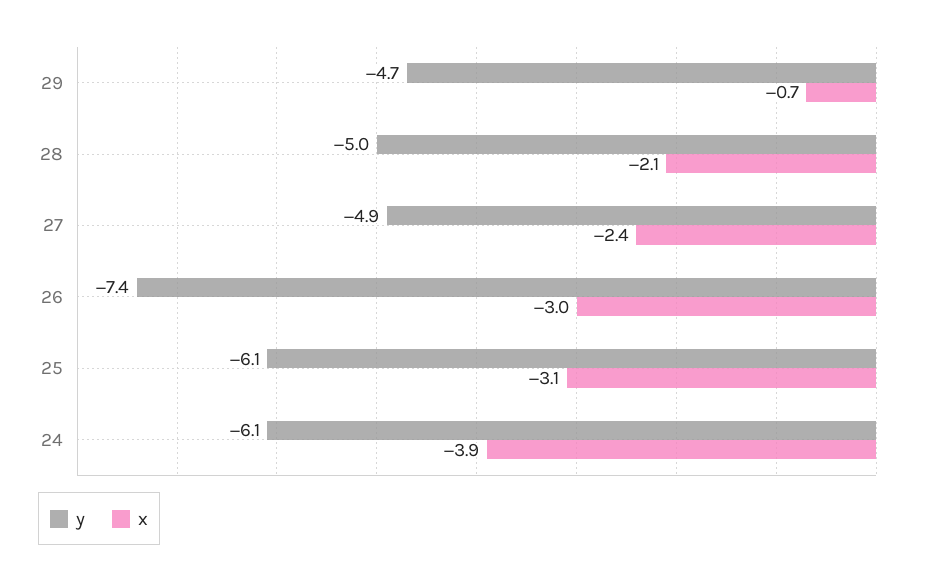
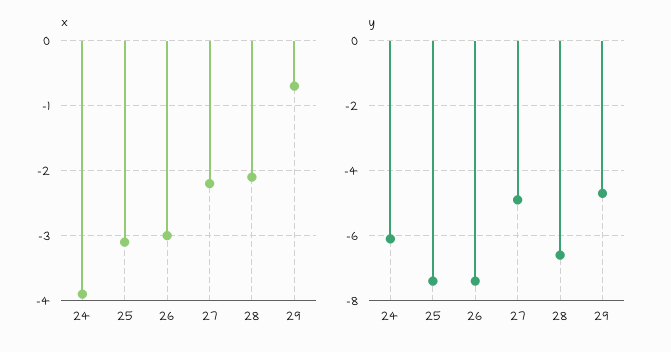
y, 28: -5 -> -6.5
x, 27: -2.4 -> -2.2
y, 25: -6.1 -> -7.5

